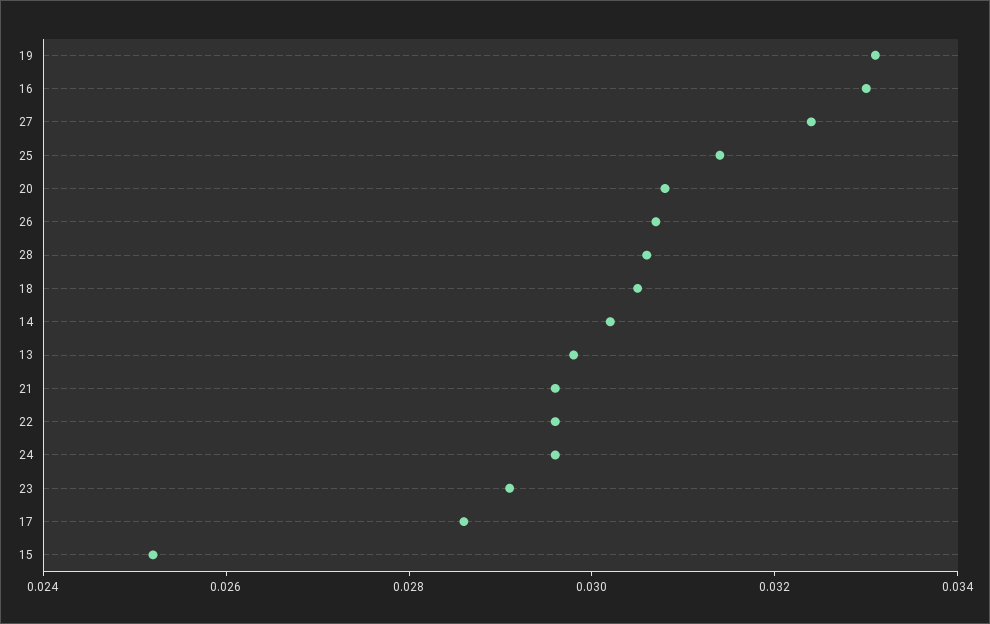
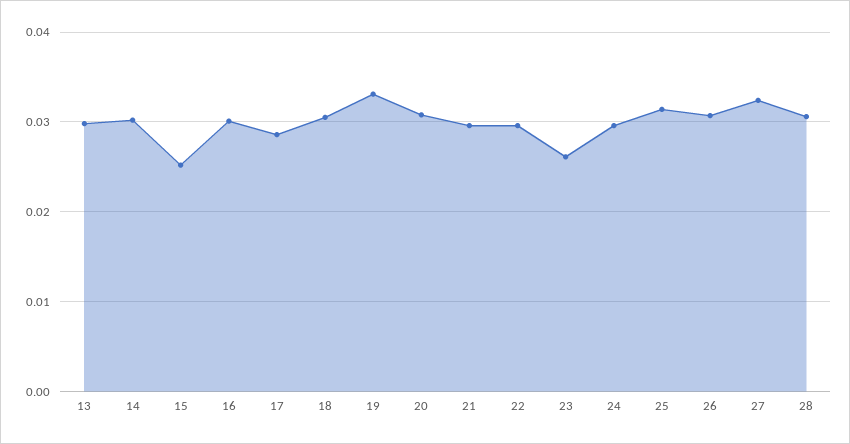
16: 0.033 -> 0.03
23: 0.029 -> 0.026

